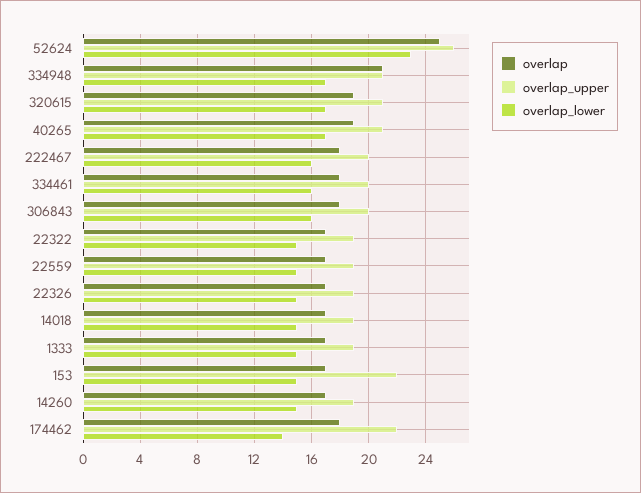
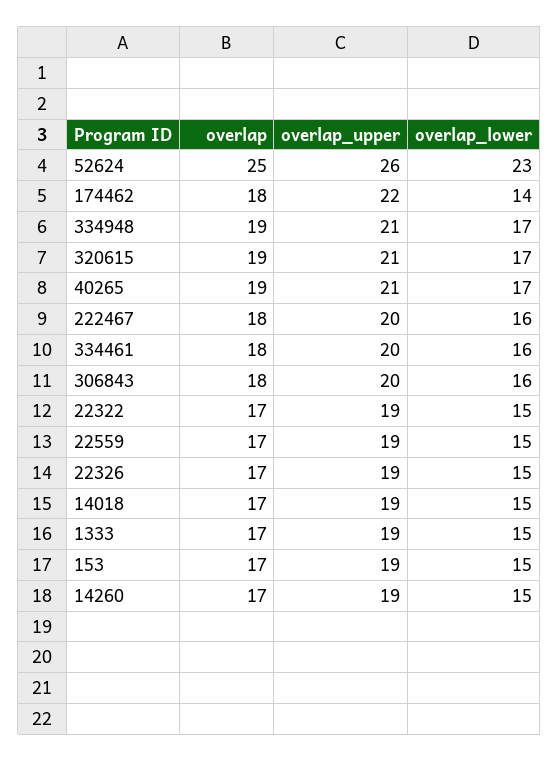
overlap, 334948: 21 -> 19
overlap_upper, 153: 22 -> 19

